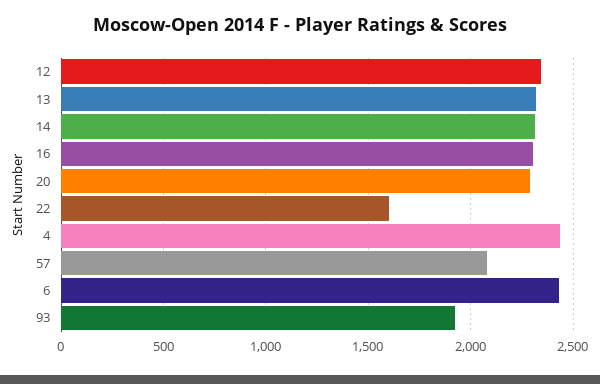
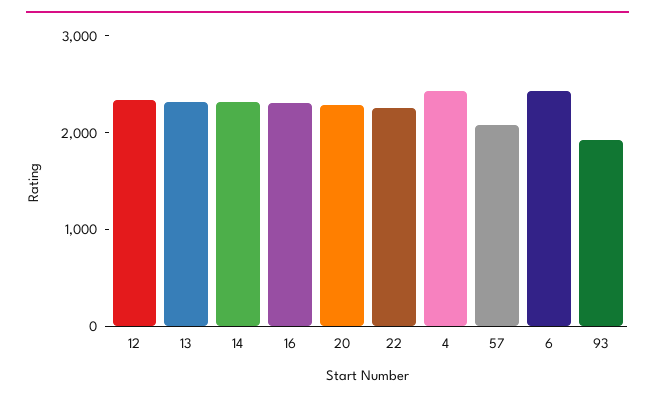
22: 1600 -> 2200

